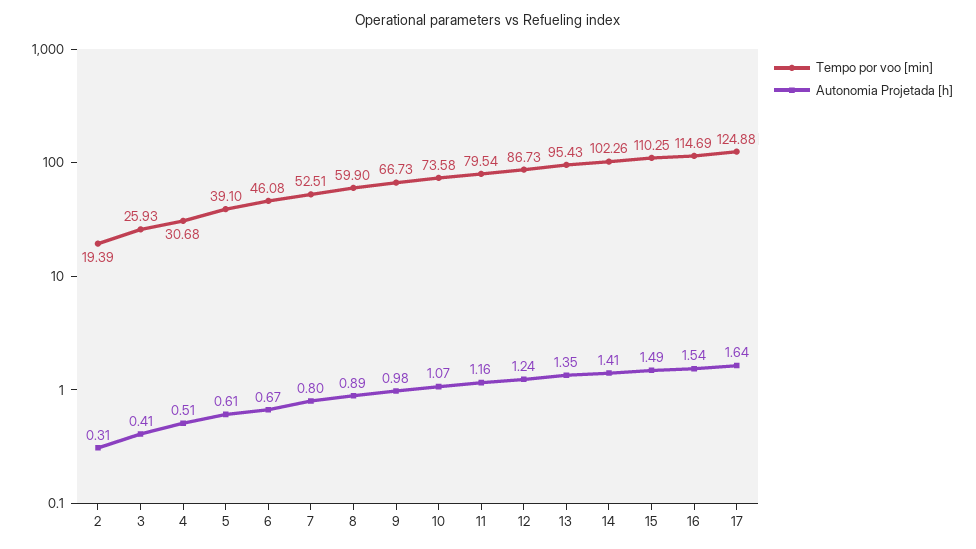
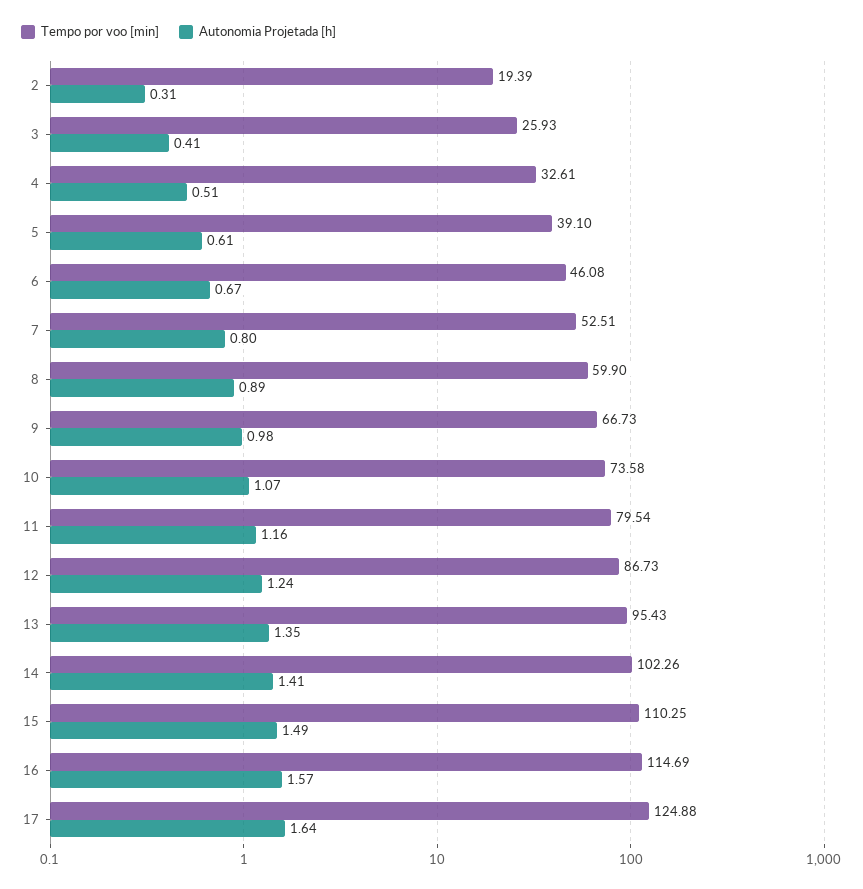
Tempo por voo [min], 4: 30.68 -> 32.61
Autonomia Projetada [h], 16: 1.54 -> 1.57

